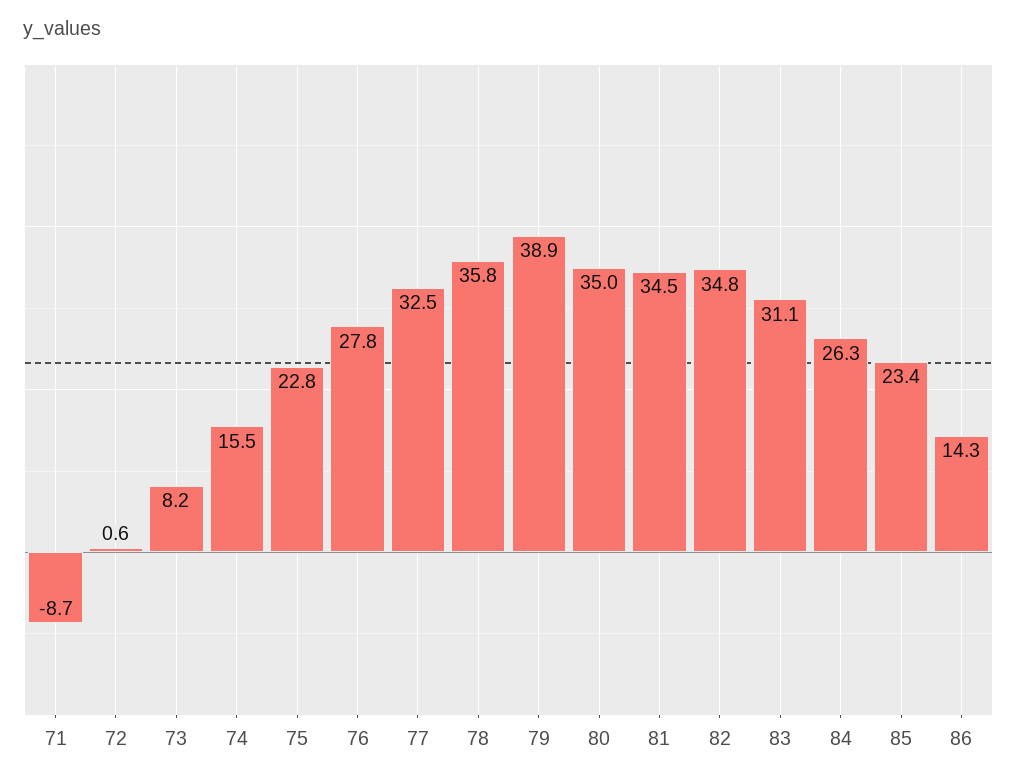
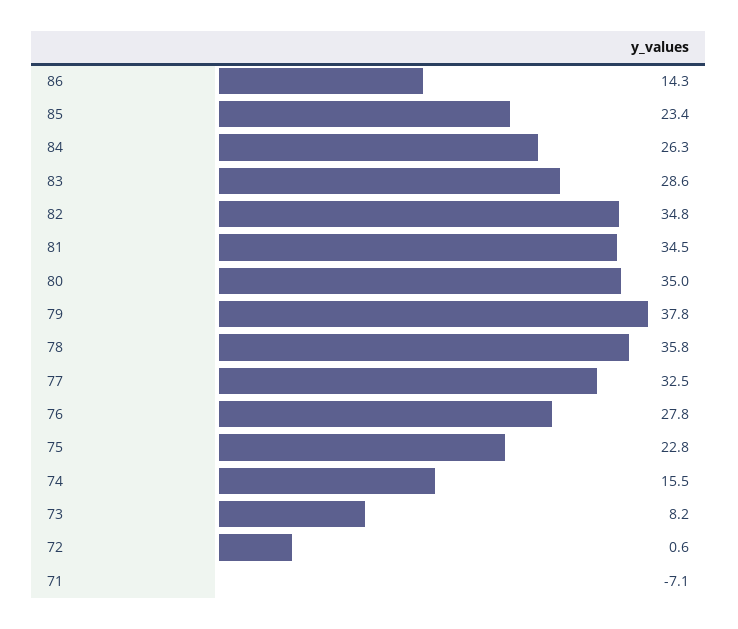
71: -8.7 -> -7.1
79: 38.9 -> 37.8
83: 31.1 -> 28.6

